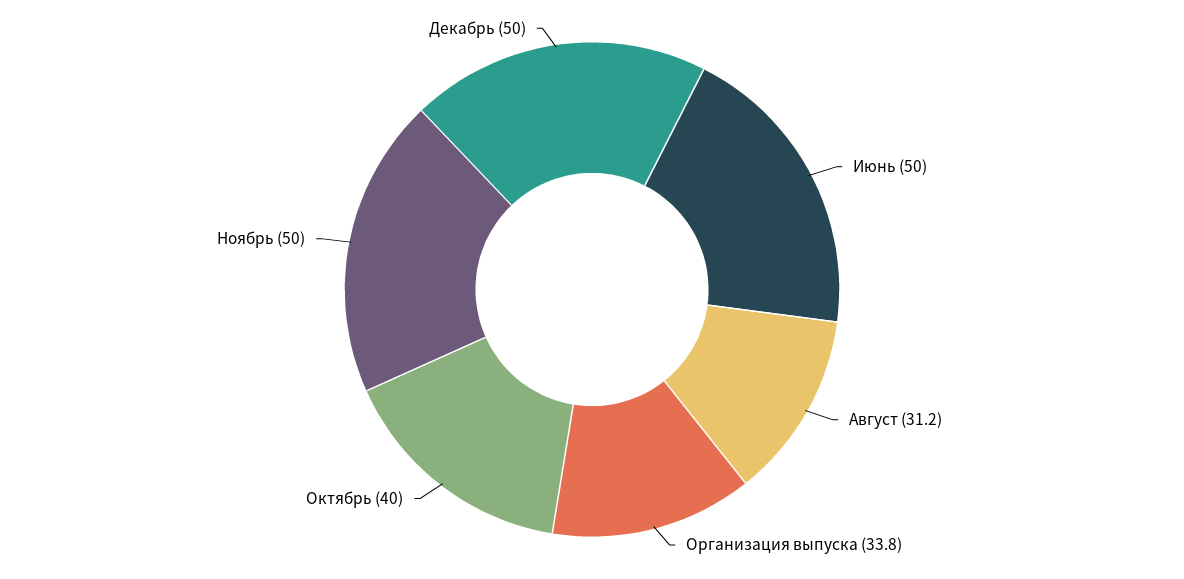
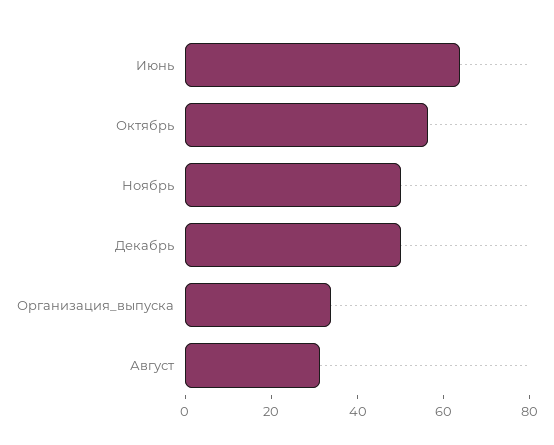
Июнь: 50 -> 65
Октябрь: 40 -> 55

